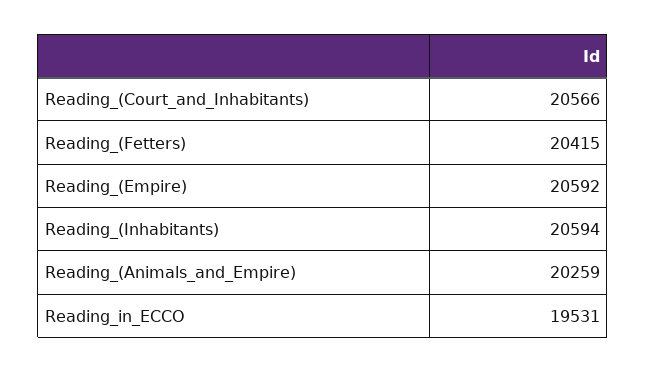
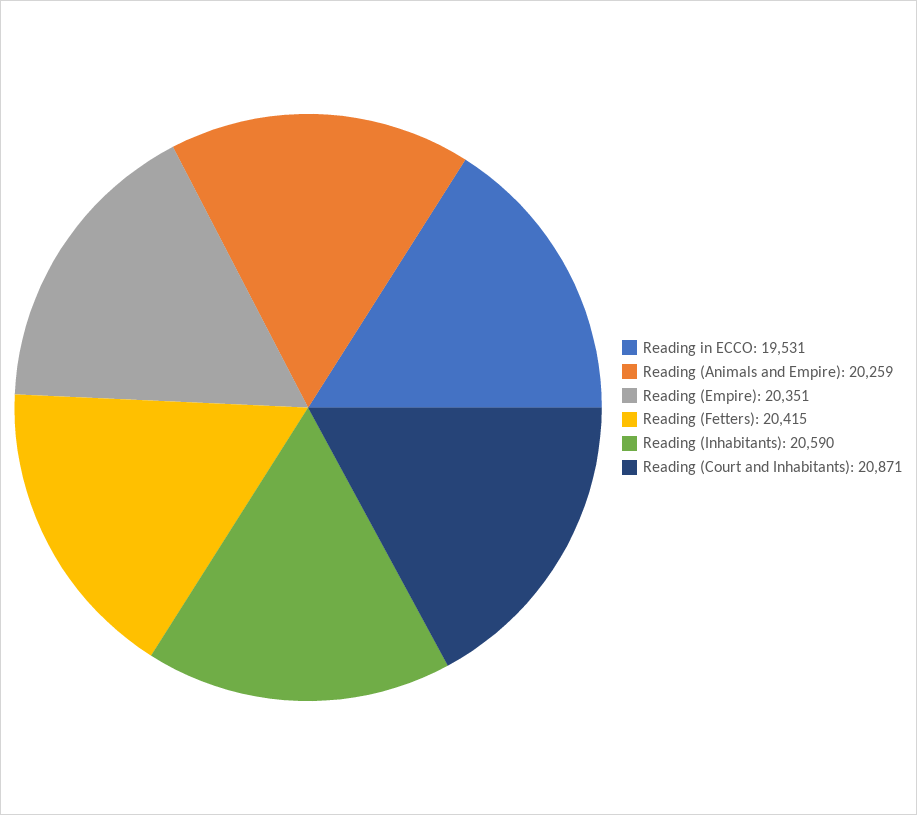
Reading_(Court_and_Inhabitants): 20566 -> 20871
Reading_(Empire): 20592 -> 20351
Reading_(Inhabitants): 20594 -> 20590

